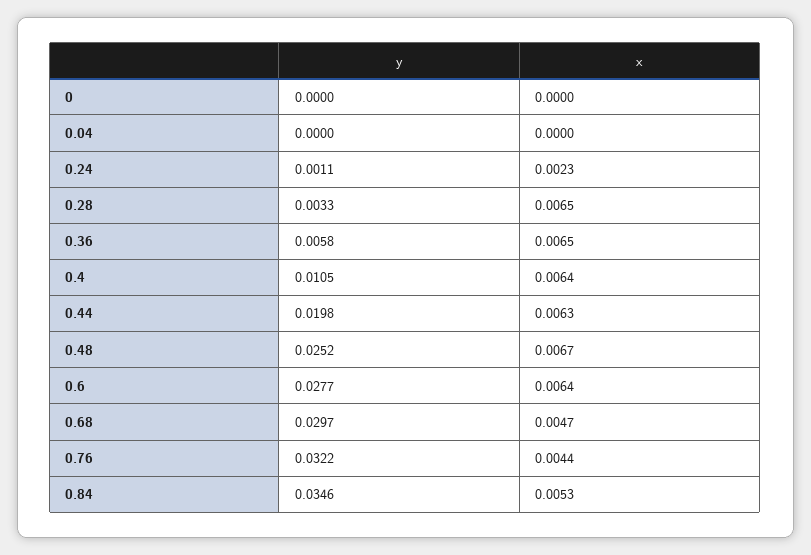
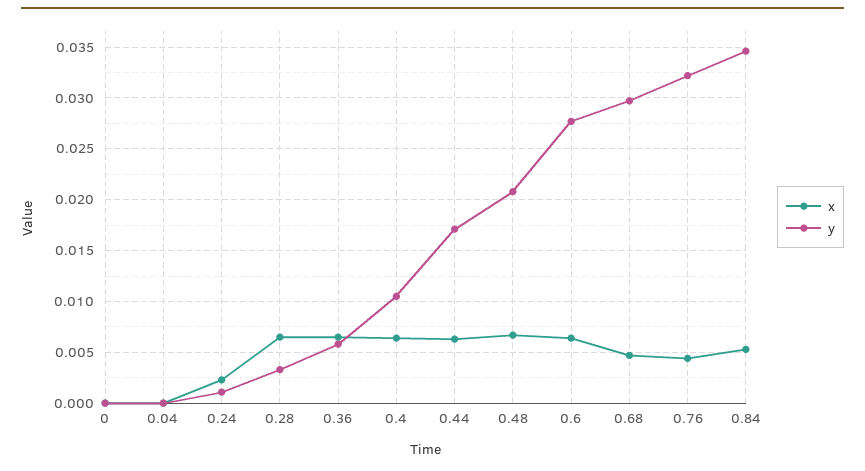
y, 0.44: 0.0198 -> 0.017
y, 0.48: 0.0252 -> 0.021

